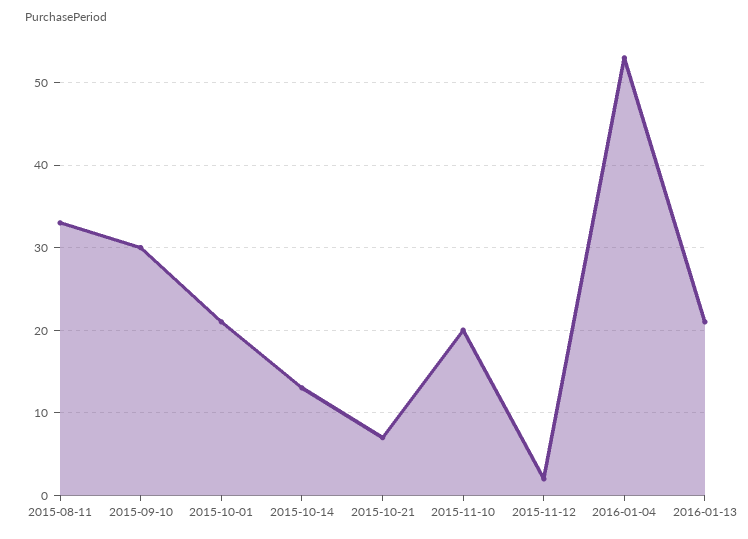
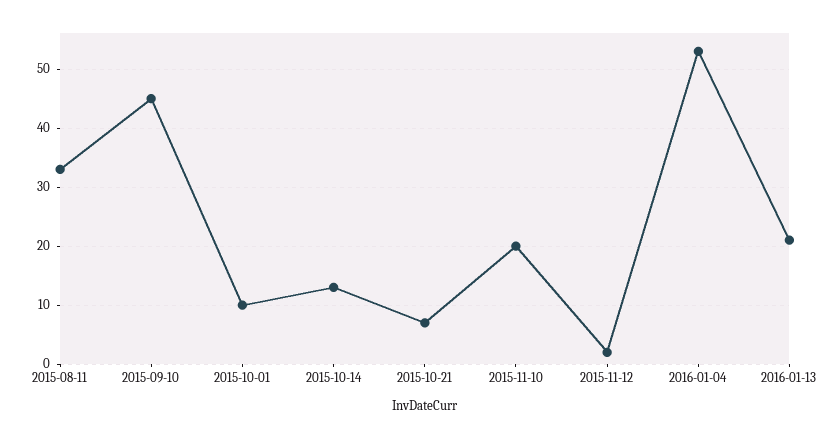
2015-09-10: 30 -> 45
2015-10-01: 21 -> 10

